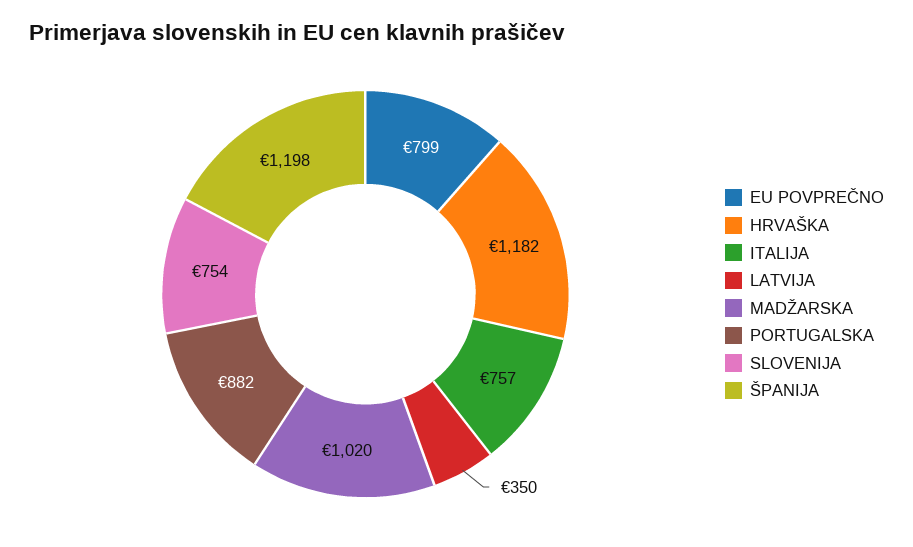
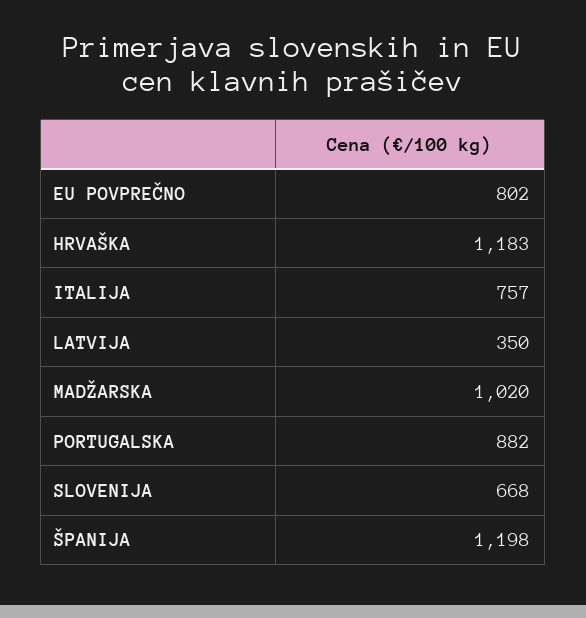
EU POVPREČNO: 799 -> 802
HRVAŠKA: 1182 -> 1183
SLOVENIJA: 754 -> 668

